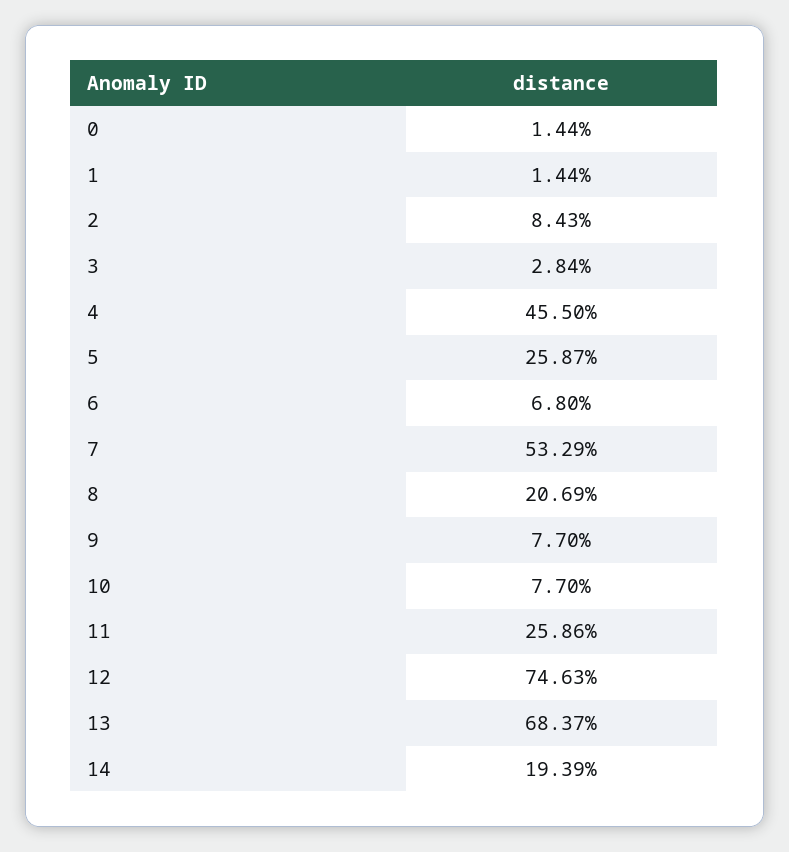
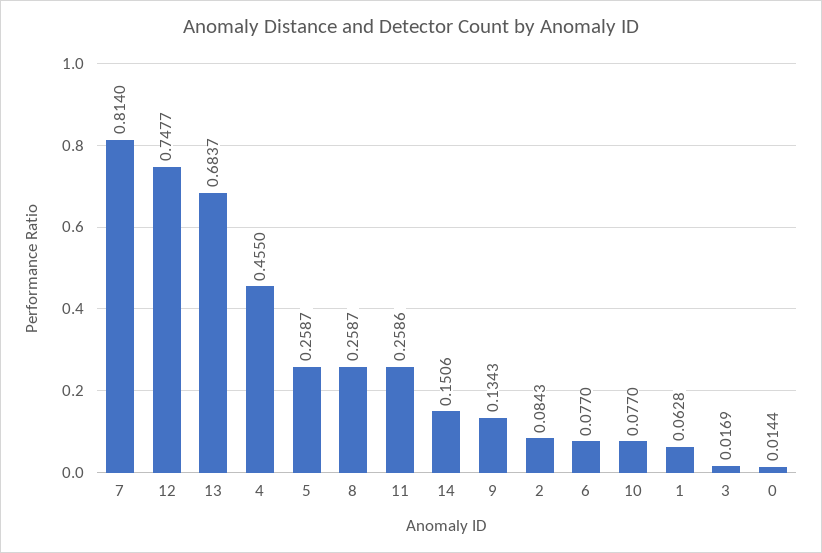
1: 0.0144 -> 0.0628
3: 0.0284 -> 0.0169
6: 0.068 -> 0.077
7: 0.5329 -> 0.814
8: 0.2069 -> 0.2587
9: 0.077 -> 0.1343
12: 0.7463 -> 0.7477
14: 0.1939 -> 0.1506

